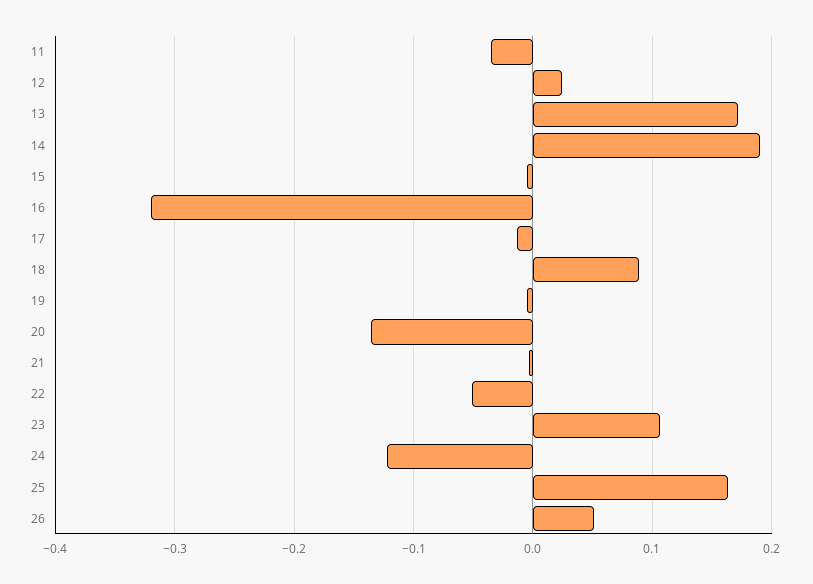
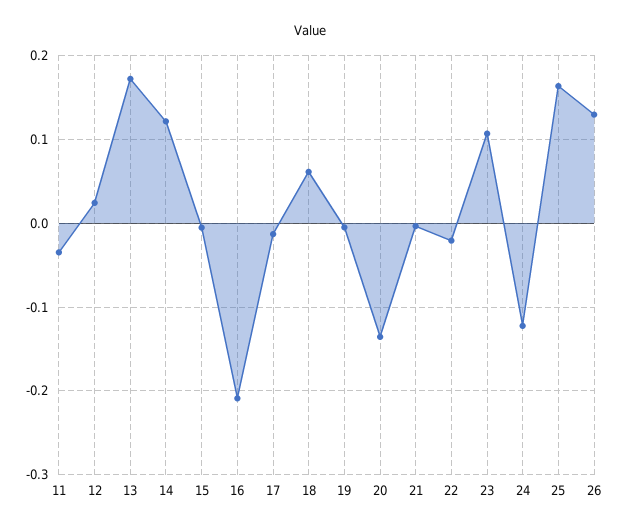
14: 0.19 -> 0.12
16: -0.32 -> -0.21
18: 0.09 -> 0.06
22: -0.05 -> -0.02
26: 0.05 -> 0.13

